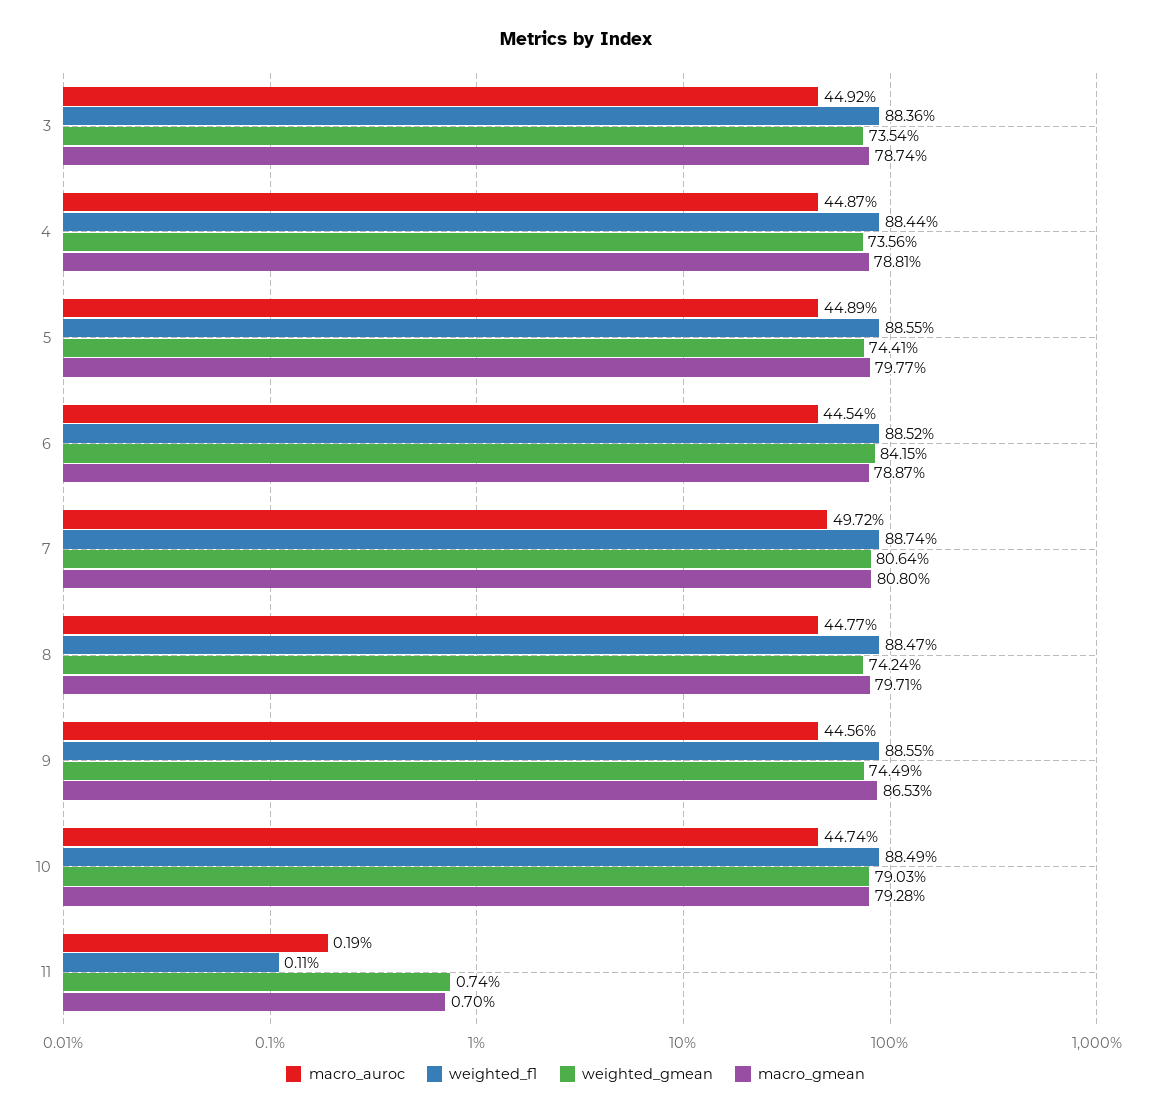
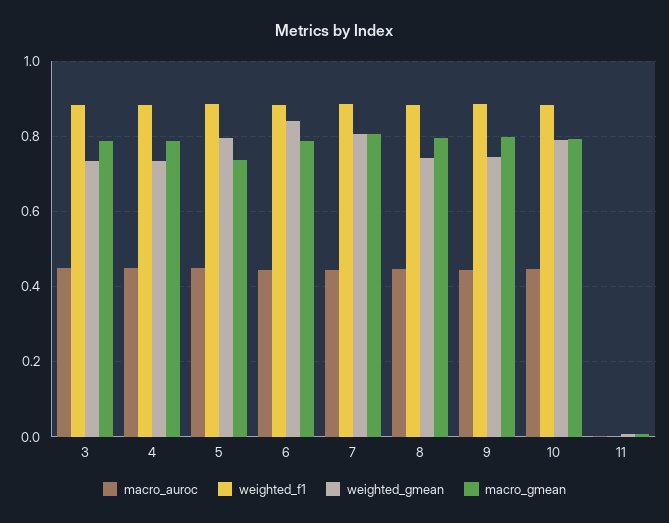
weighted_gmean, 5: 0.7441 -> 0.8
macro_gmean, 5: 0.7977 -> 0.74
macro_auroc, 7: 0.4972 -> 0.44
macro_gmean, 9: 0.8653 -> 0.8

